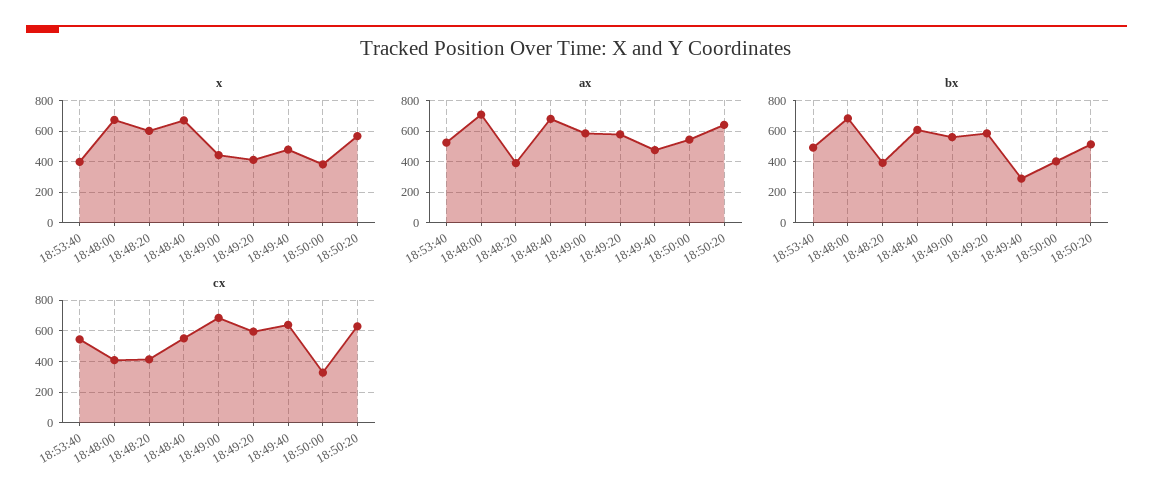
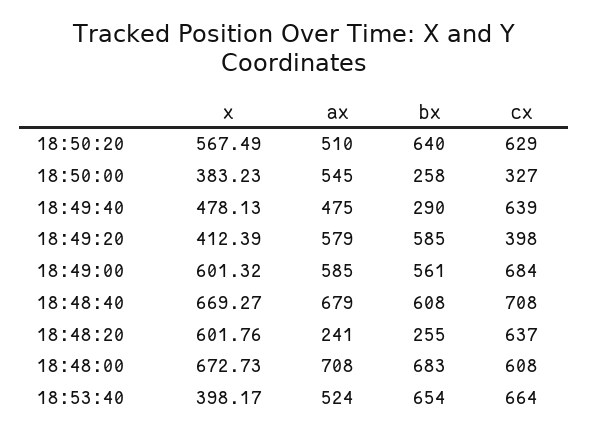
x, 18:49:00: 450 -> 601.32
ax, 18:48:20: 400 -> 241
ax, 18:50:20: 650 -> 510
bx, 18:53:40: 500 -> 654
bx, 18:48:20: 400 -> 255
bx, 18:50:00: 400 -> 258
bx, 18:50:20: 500 -> 640
cx, 18:53:40: 550 -> 664
cx, 18:48:00: 400 -> 608
cx, 18:48:20: 400 -> 637
cx, 18:48:40: 550 -> 708
cx, 18:49:20: 600 -> 398

